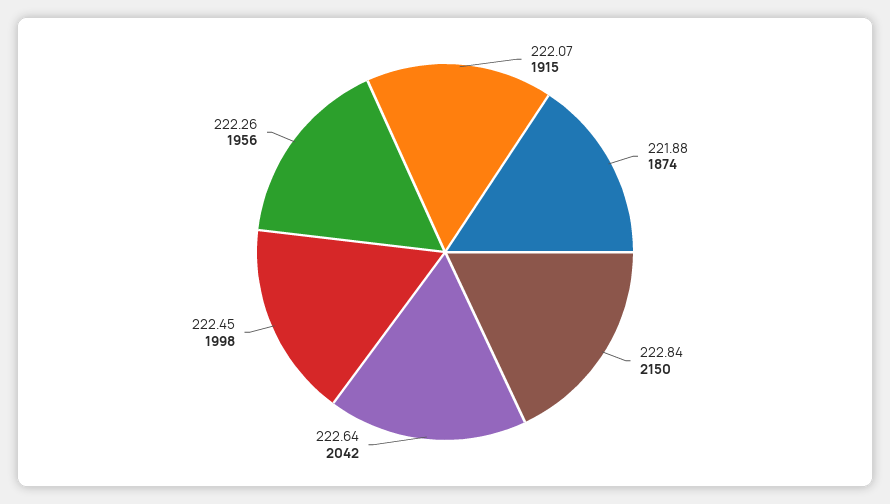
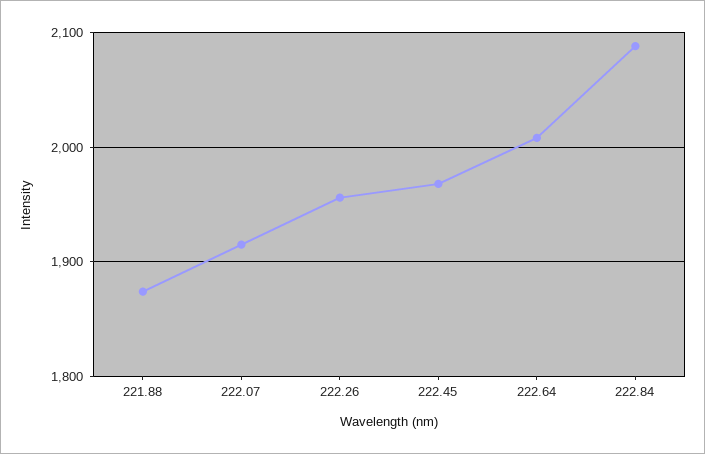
222.84: 2150 -> 2090
222.64: 2042 -> 2010
222.45: 1998 -> 1970

